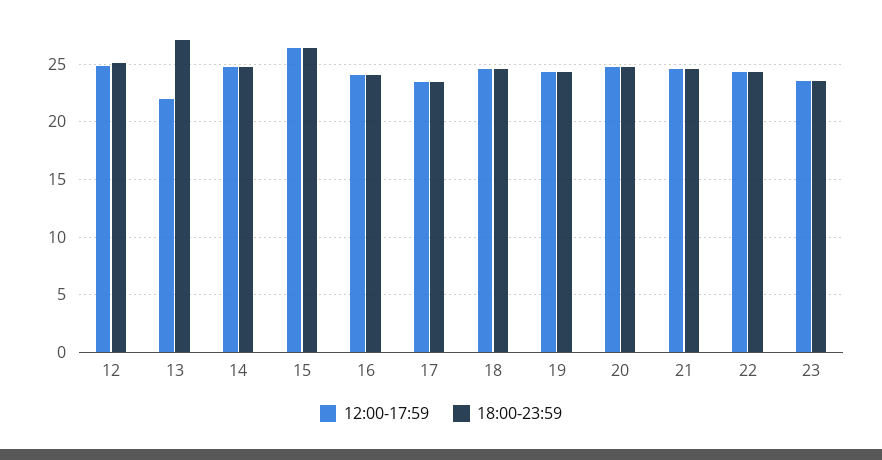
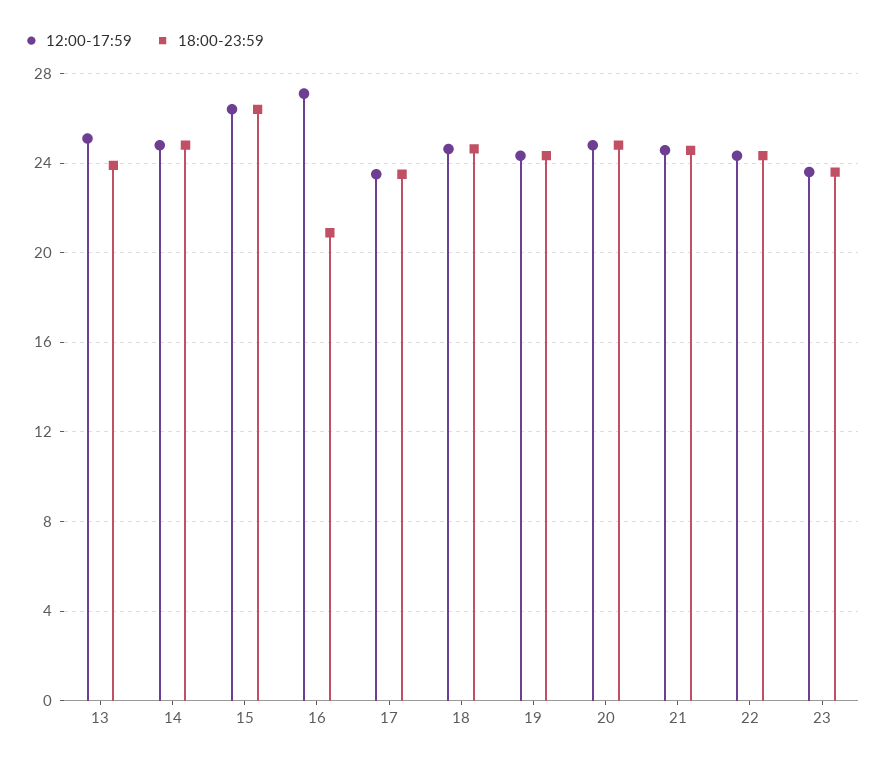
12:00-17:59, 12: 25 -> none
18:00-23:59, 12: 25 -> none
12:00-17:59, 13: 22 -> 25
18:00-23:59, 13: 27 -> 24
12:00-17:59, 16: 24 -> 27
18:00-23:59, 16: 24 -> 21

